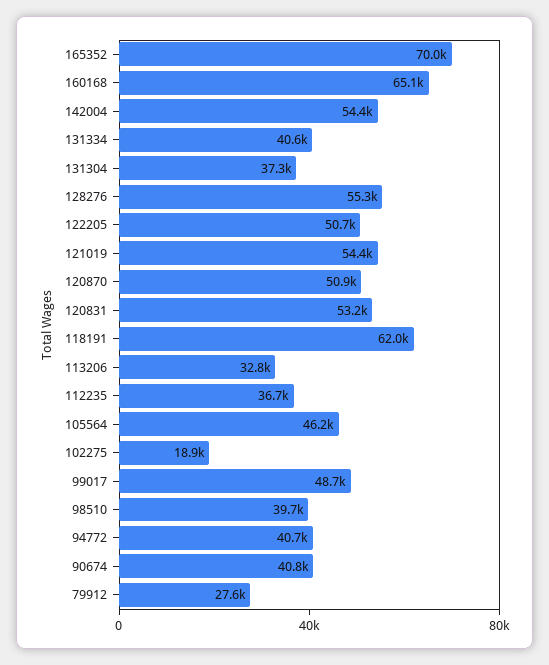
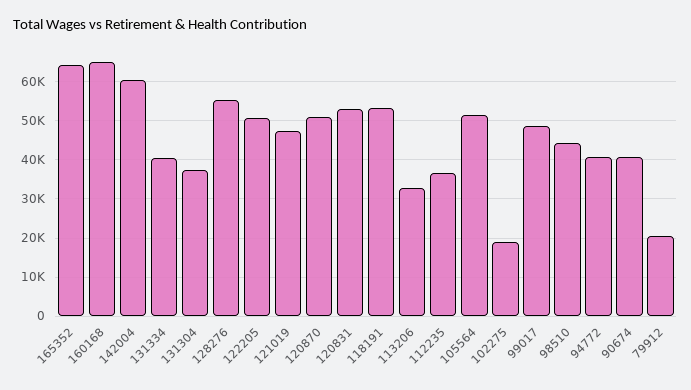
165352: 70000 -> 64000
142004: 54400 -> 60000
121019: 54400 -> 48000
118191: 62000 -> 54000
105564: 46200 -> 52000
98510: 39700 -> 44000
79912: 27600 -> 20000

